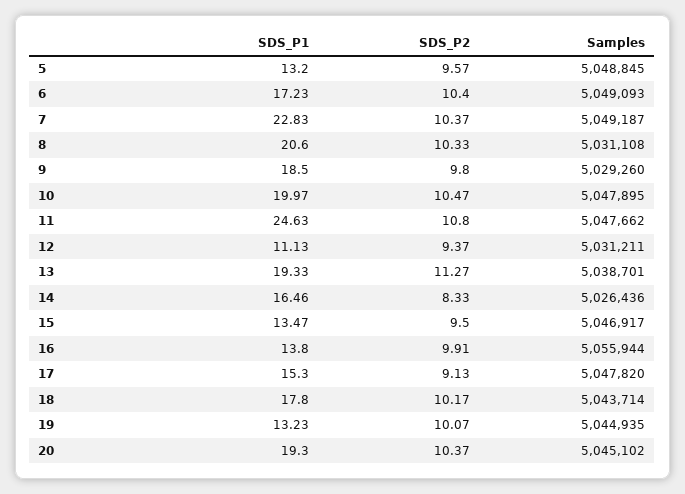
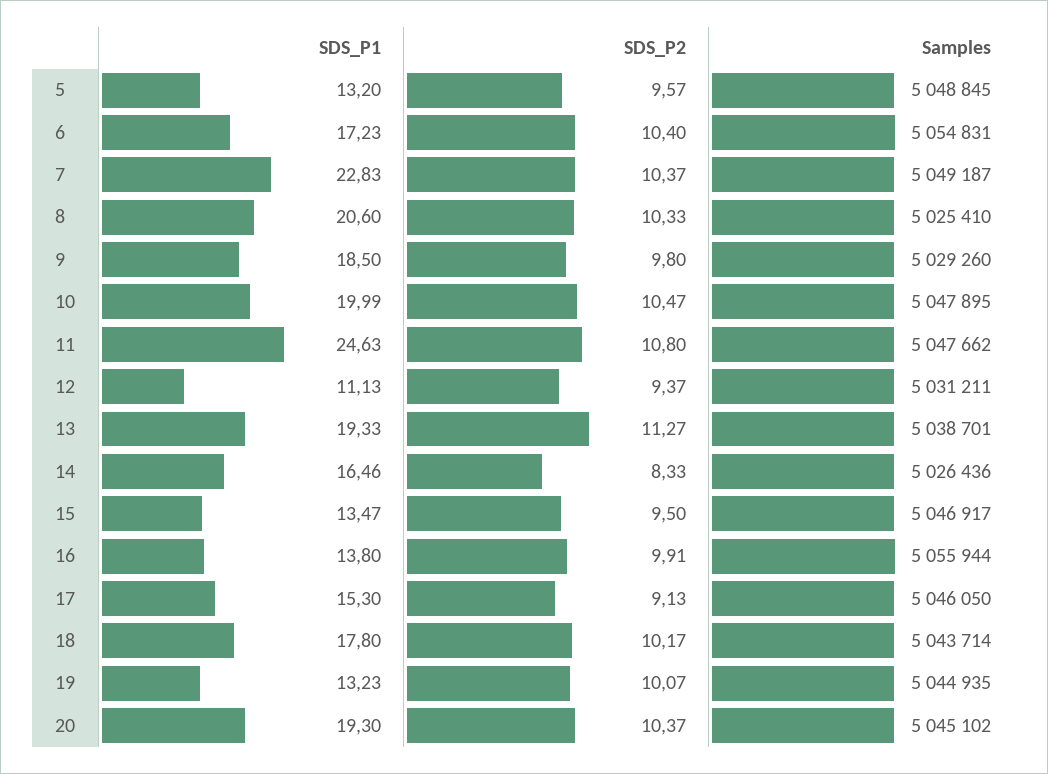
Samples, 6: 5049093 -> 5054831
Samples, 8: 5031108 -> 5025410
SDS_P1, 10: 19.97 -> 19.99
Samples, 17: 5047820 -> 5046050

